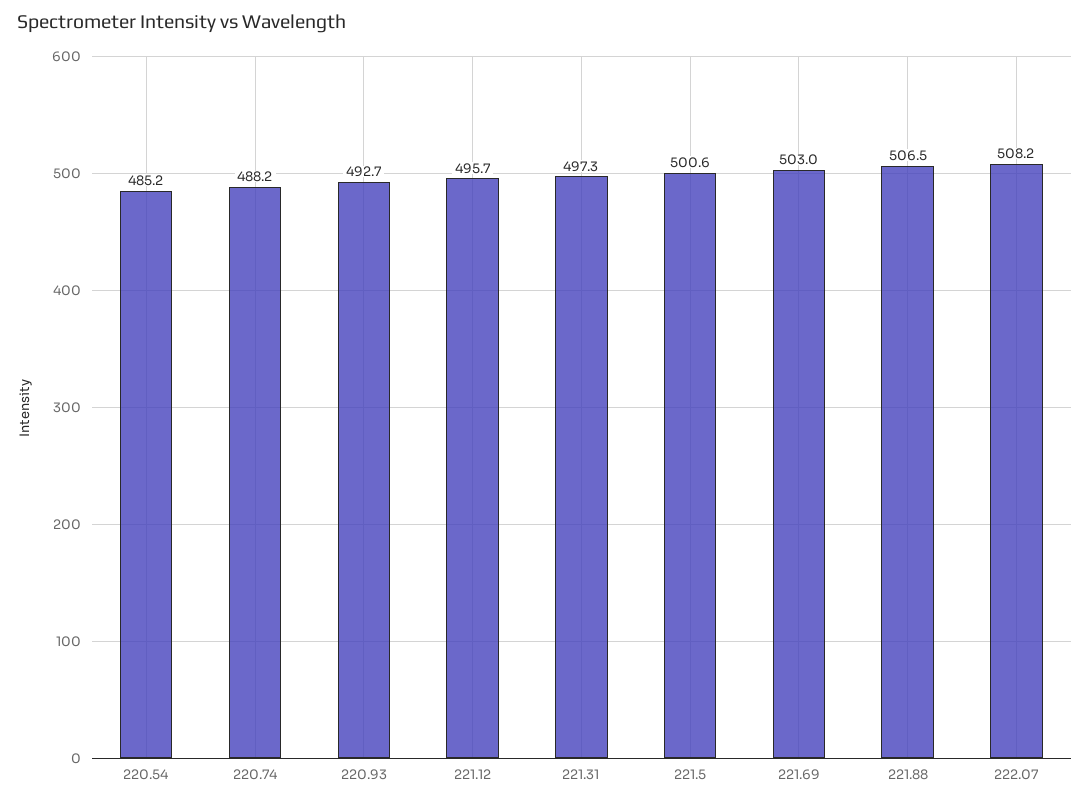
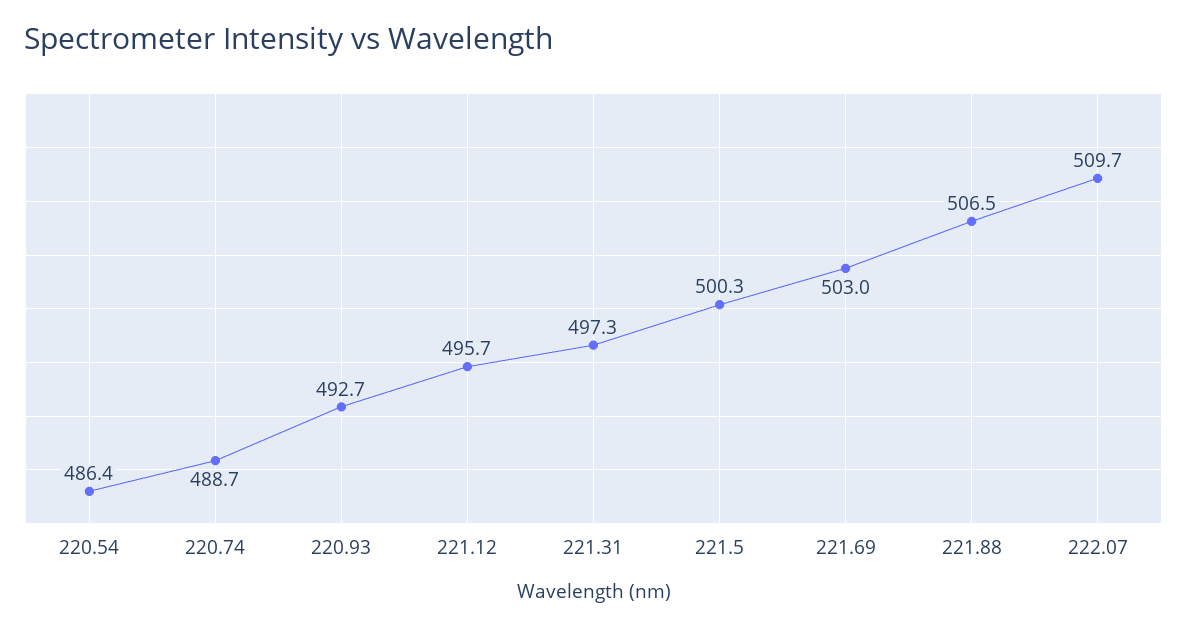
220.54: 485.2 -> 486.4
220.74: 488.2 -> 488.7
221.5: 500.6 -> 500.3
222.07: 508.2 -> 509.7

